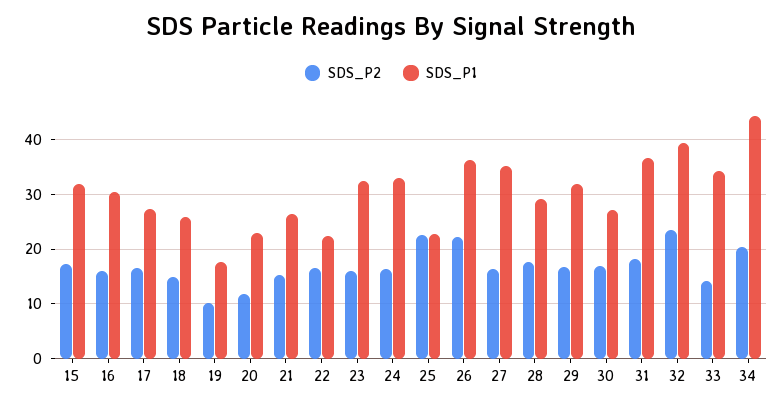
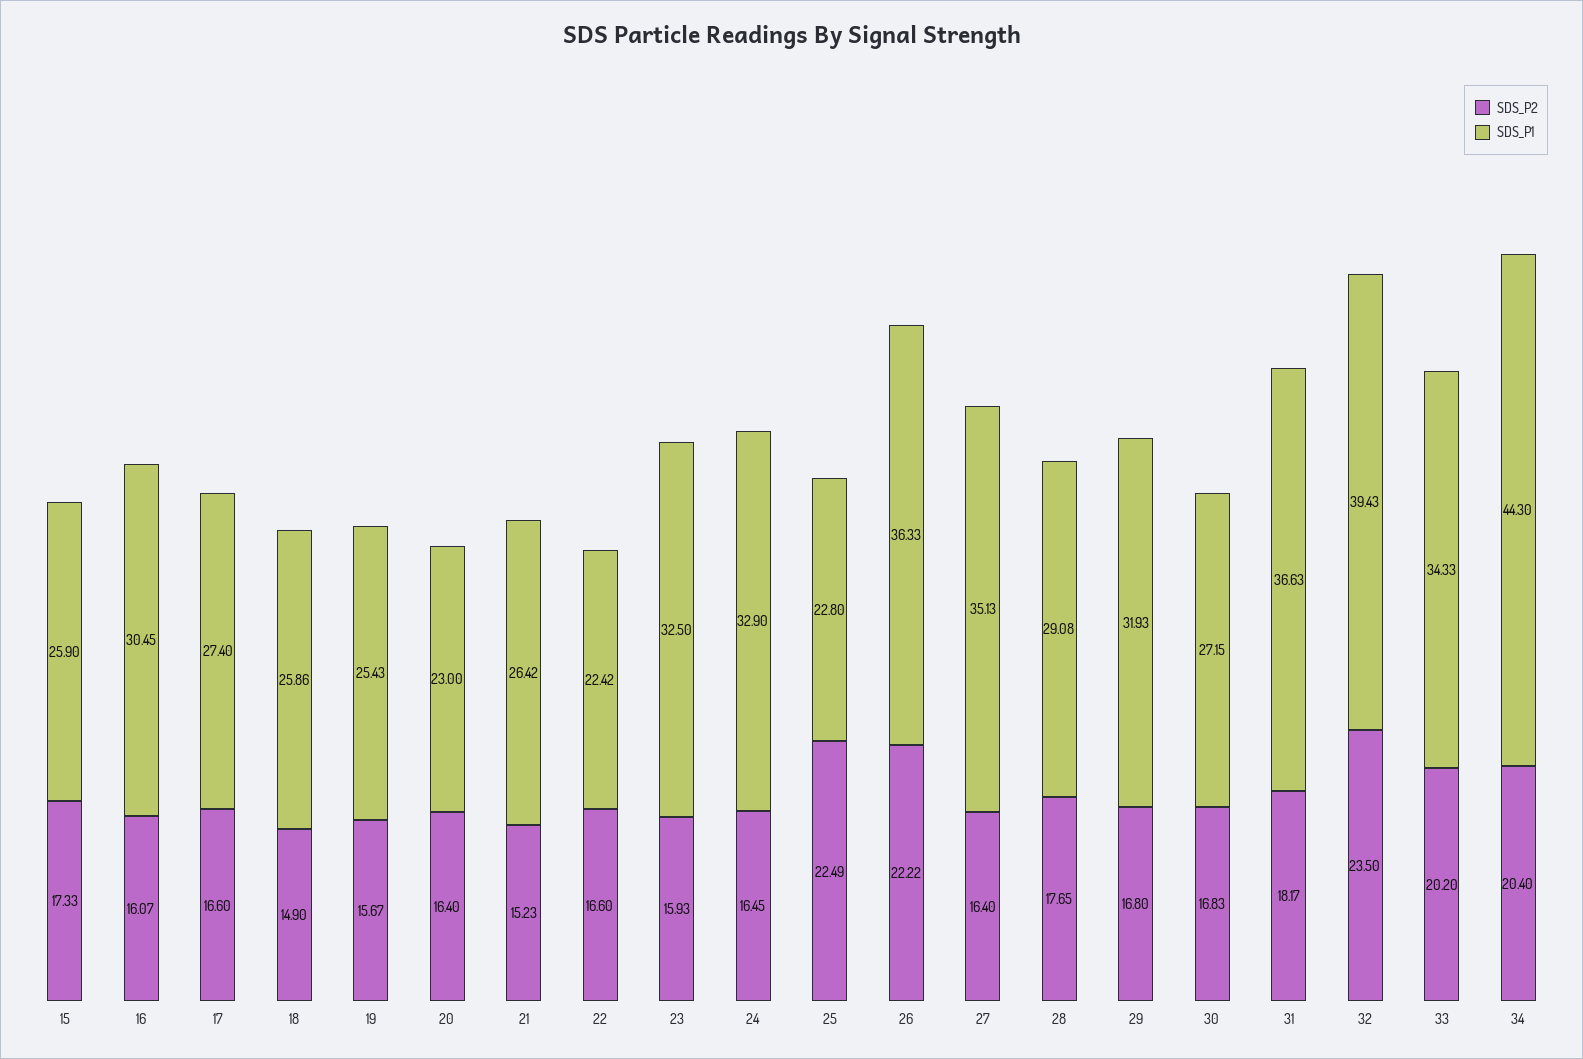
SDS_P1, 15: 32 -> 25.9
SDS_P2, 19: 10 -> 15.67
SDS_P1, 19: 18 -> 25.43
SDS_P2, 20: 12 -> 16.4
SDS_P2, 33: 14 -> 20.2

